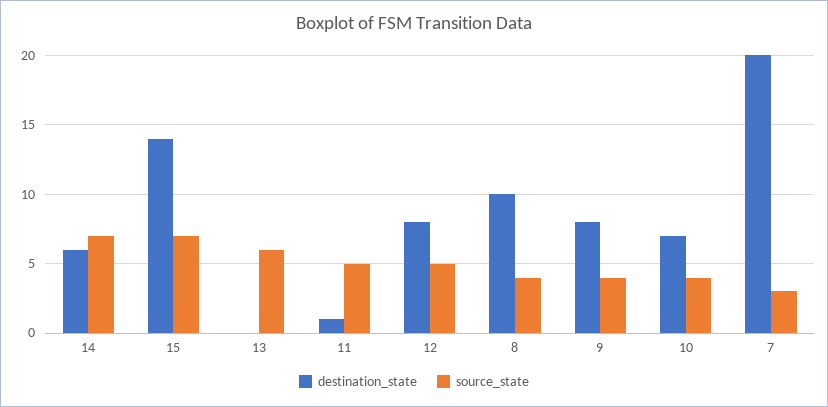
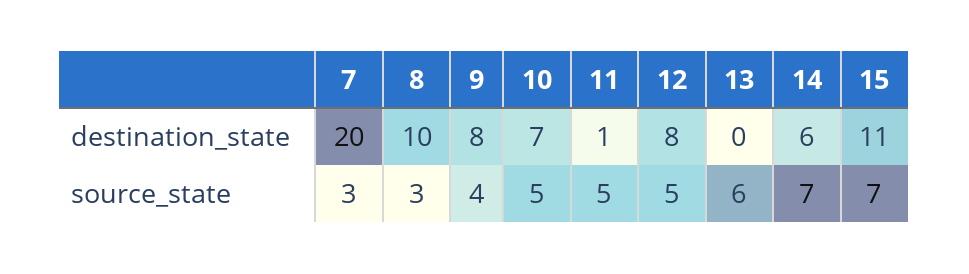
destination_state, 15: 14 -> 11
source_state, 8: 4 -> 3
source_state, 10: 4 -> 5

